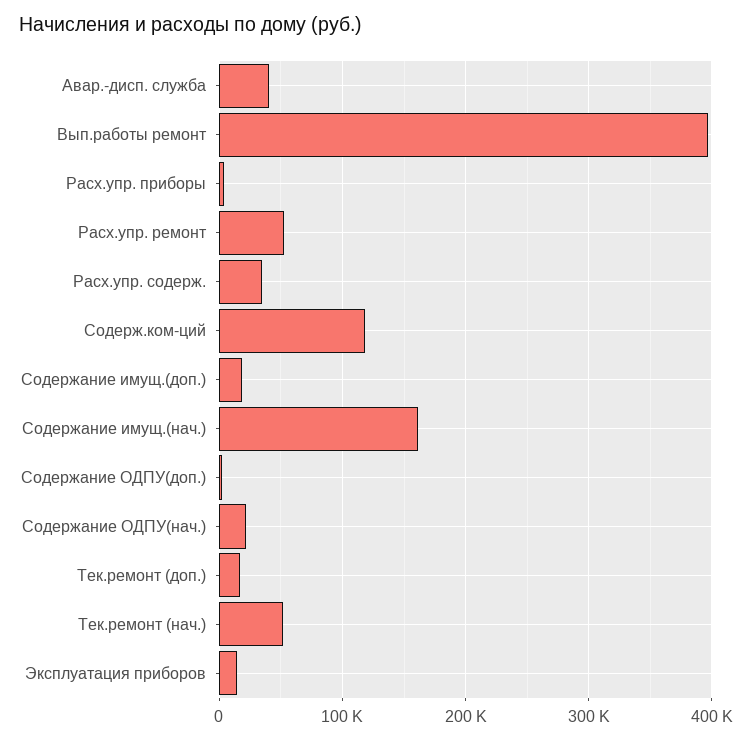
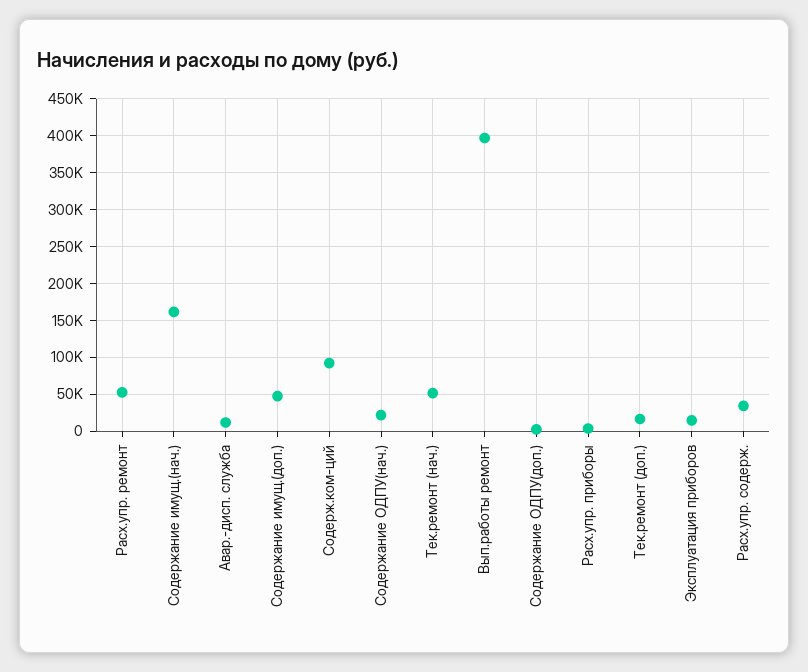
Авар.-дисп. служба: 40000 -> 10000
Содерж.ком-ций: 120000 -> 90000
Содержание имущ.(доп.): 20000 -> 50000

